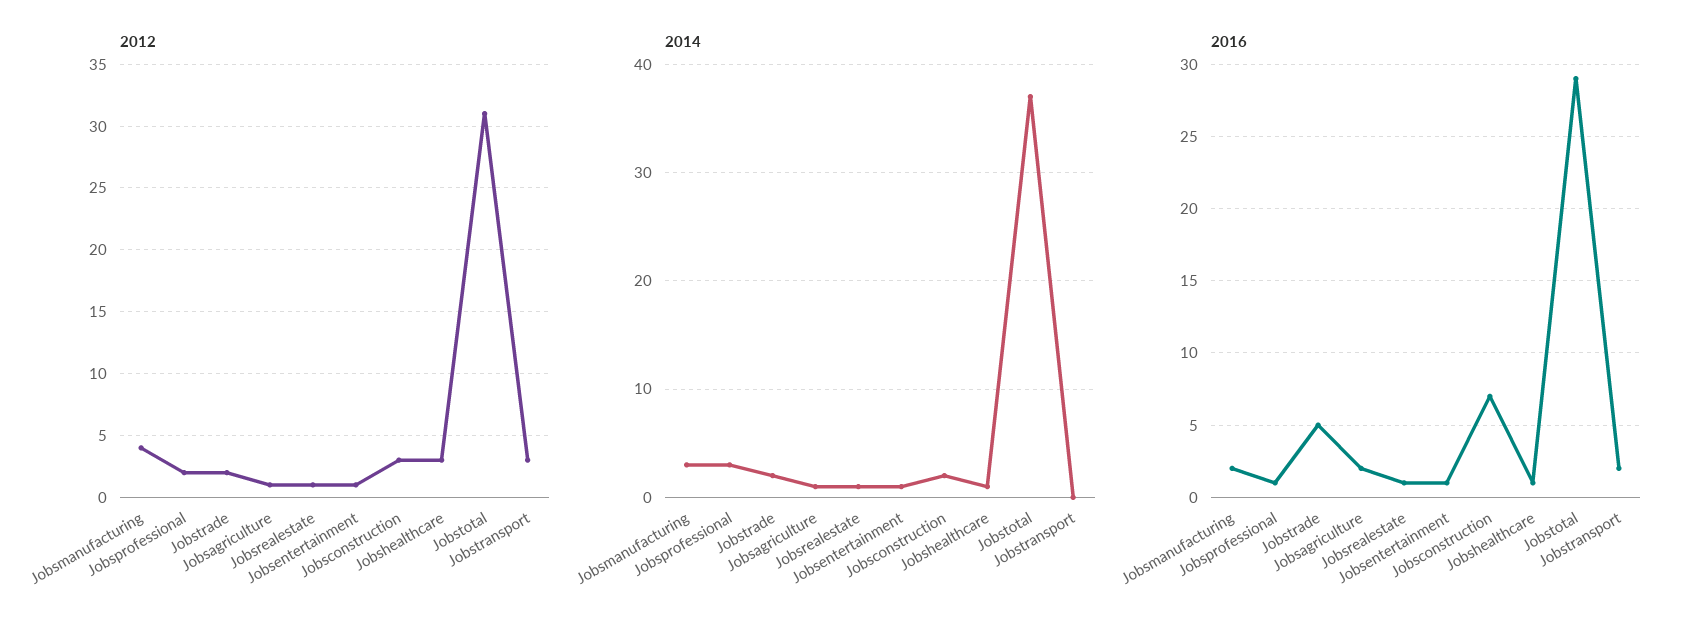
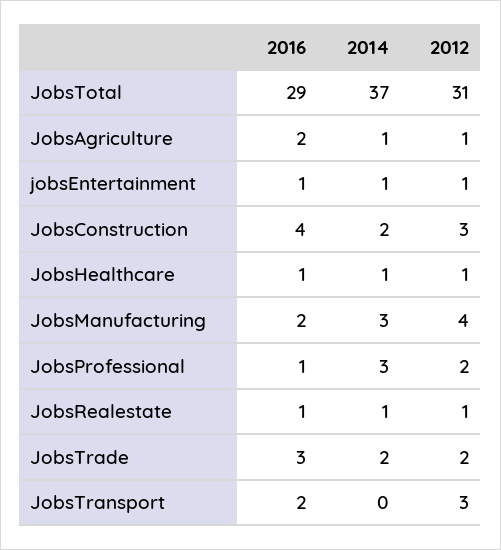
2012, Jobshealthcare: 3 -> 1
2016, Jobstrade: 5 -> 3
2016, Jobsconstruction: 7 -> 4

